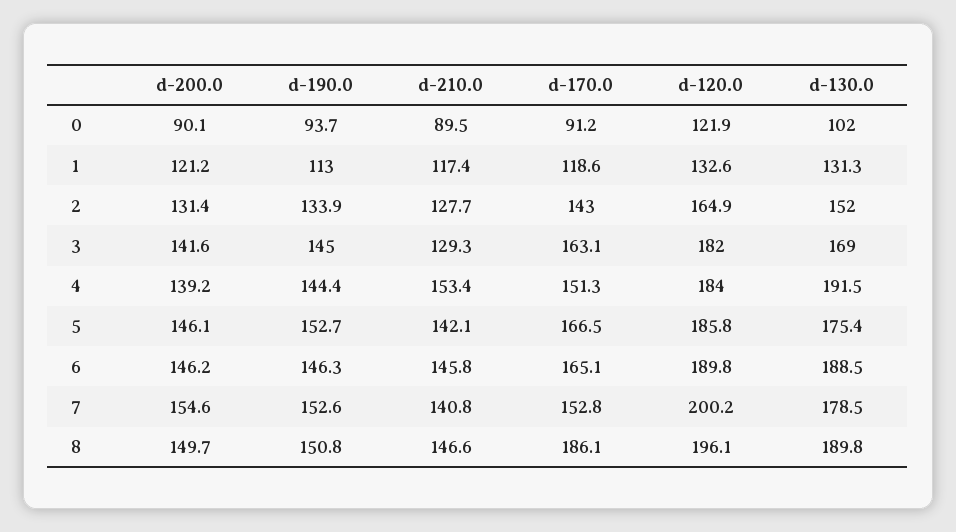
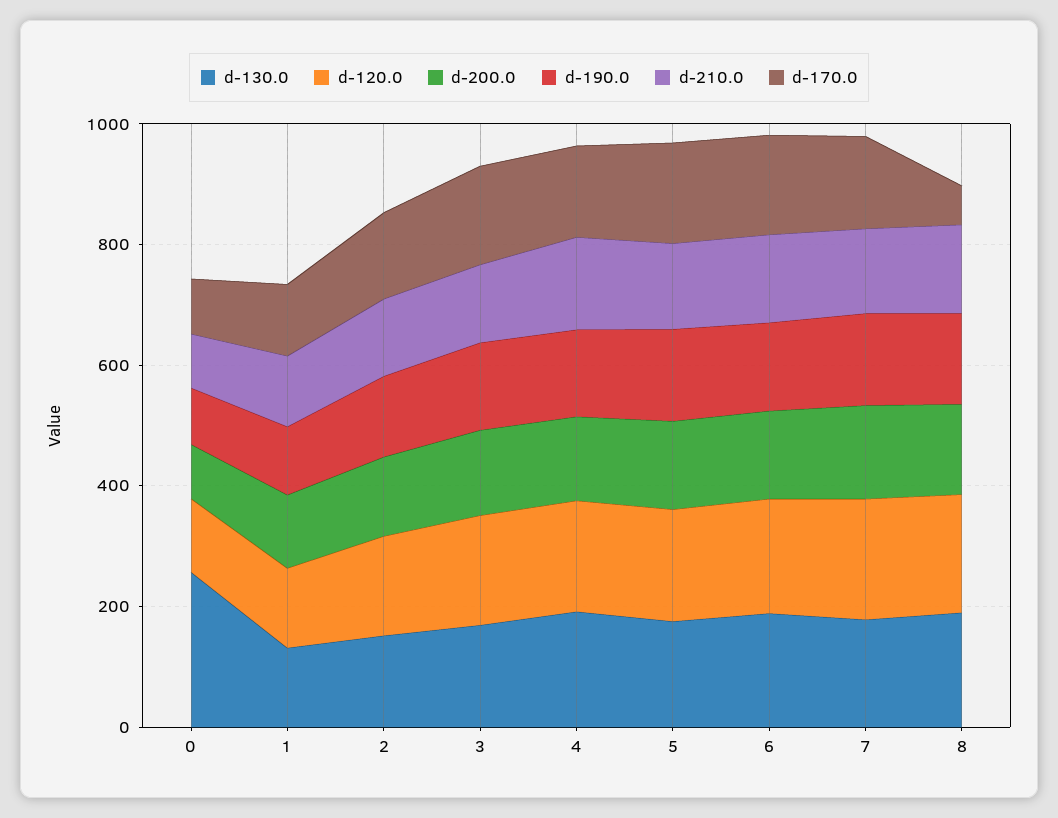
d-130.0, 0: 102 -> 250
d-170.0, 8: 186.1 -> 50

